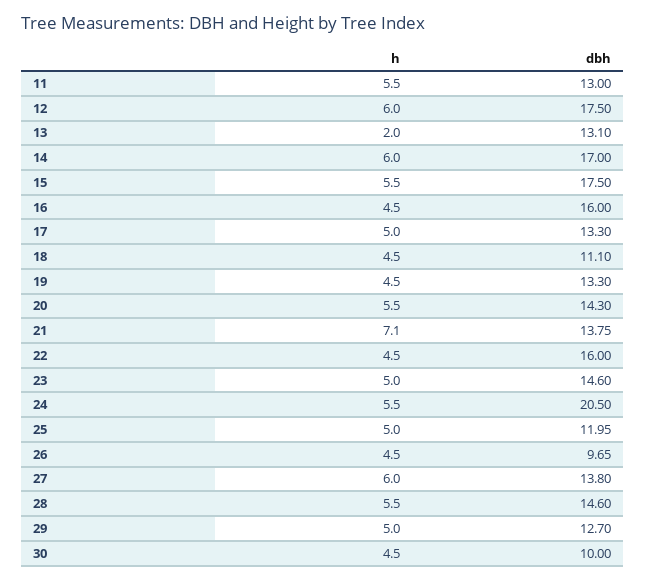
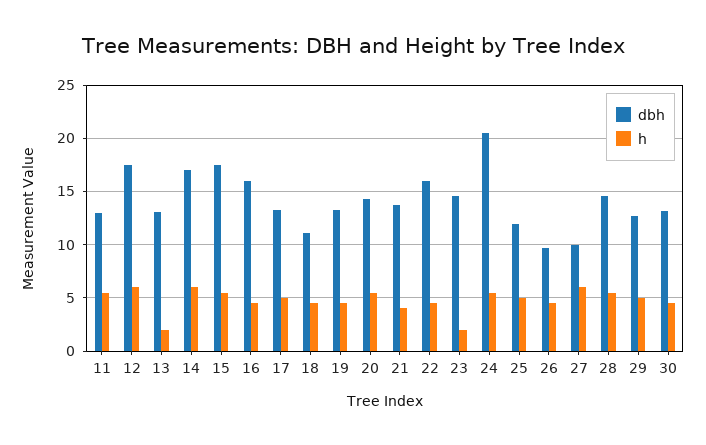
h, 21: 7.1 -> 4
h, 23: 5 -> 2
dbh, 27: 13.8 -> 10
dbh, 30: 10 -> 13

